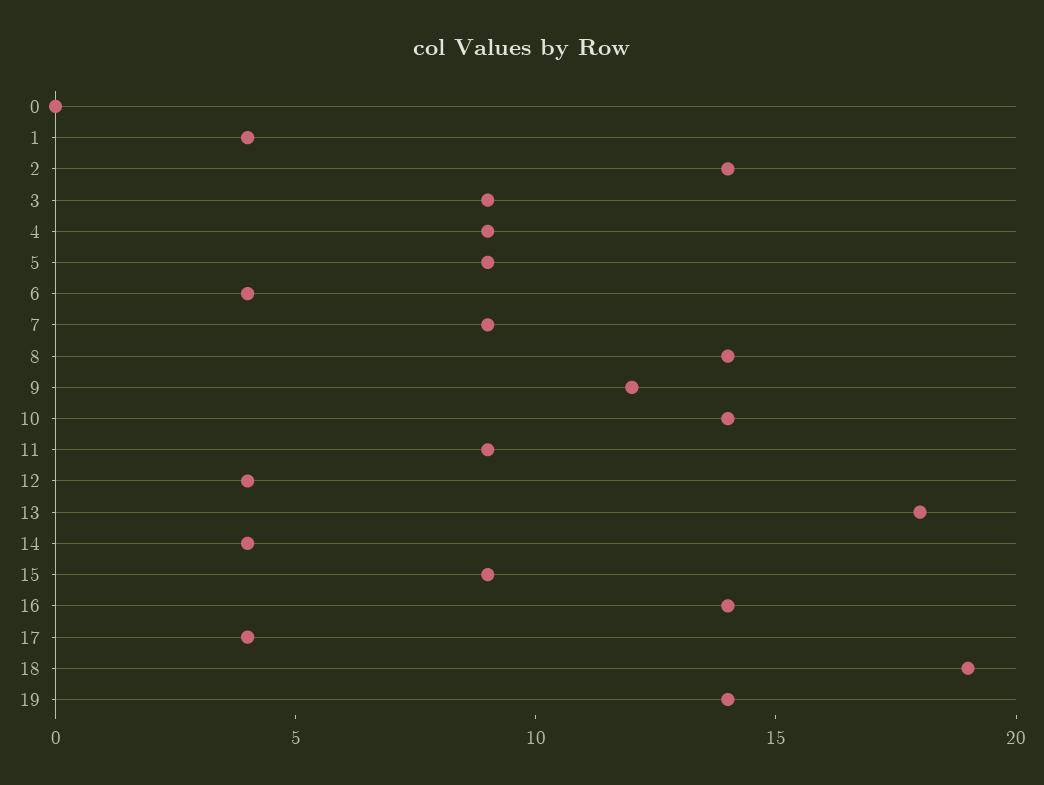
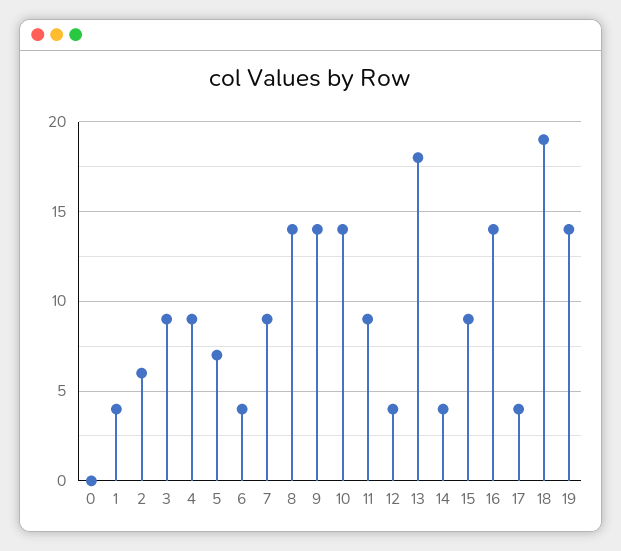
2: 14 -> 6
5: 9 -> 7
9: 12 -> 14

